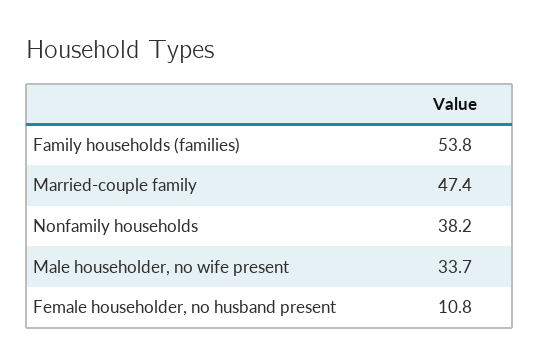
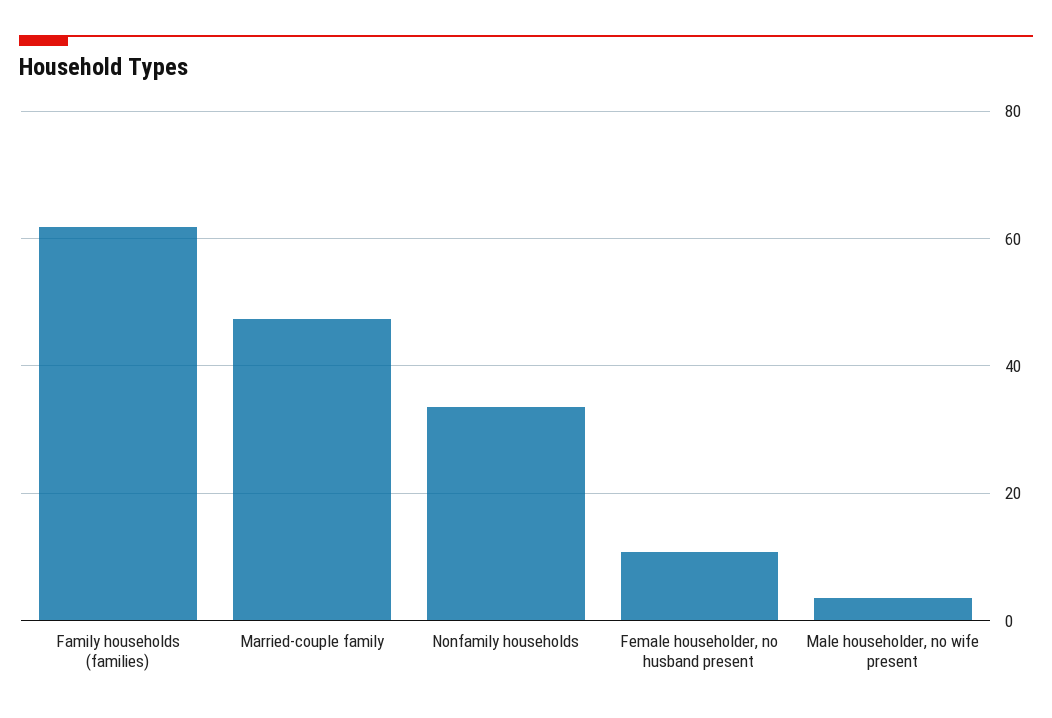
Family households (families): 53.8 -> 62
Nonfamily households: 38.2 -> 34
Male householder, no wife present: 33.7 -> 4

